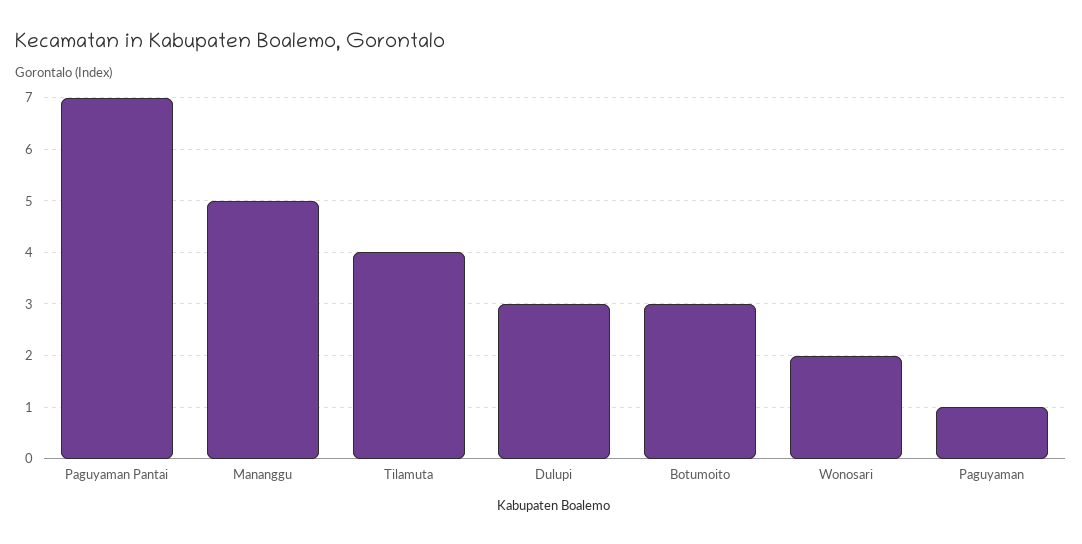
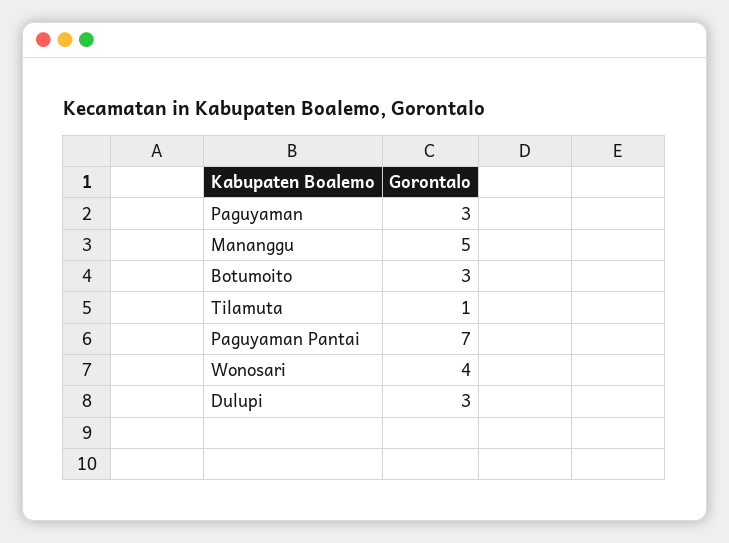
Tilamuta: 4 -> 1
Wonosari: 2 -> 4
Paguyaman: 1 -> 3

